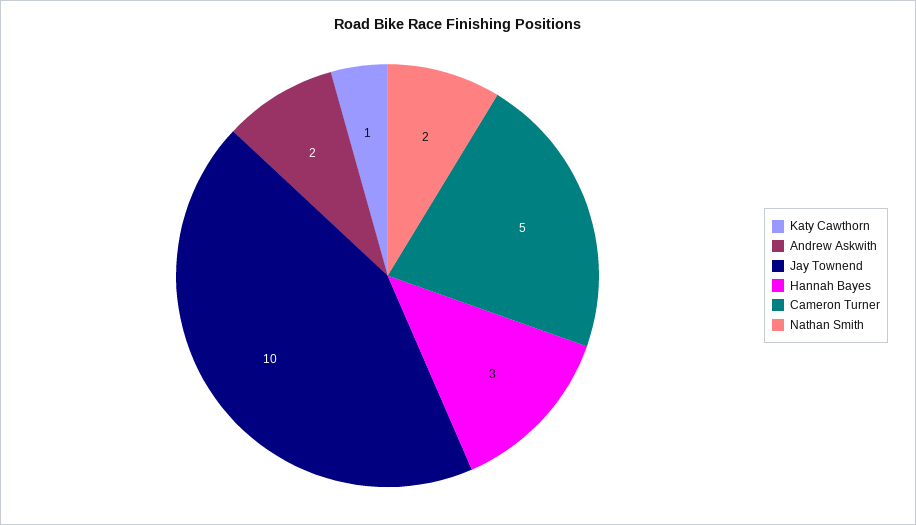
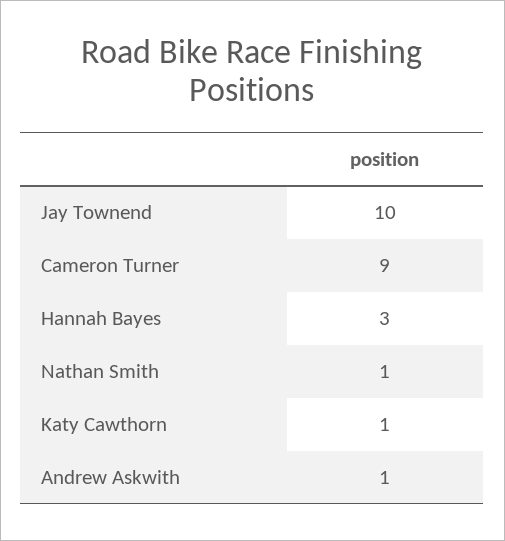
Andrew Askwith: 2 -> 1
Cameron Turner: 5 -> 9
Nathan Smith: 2 -> 1

